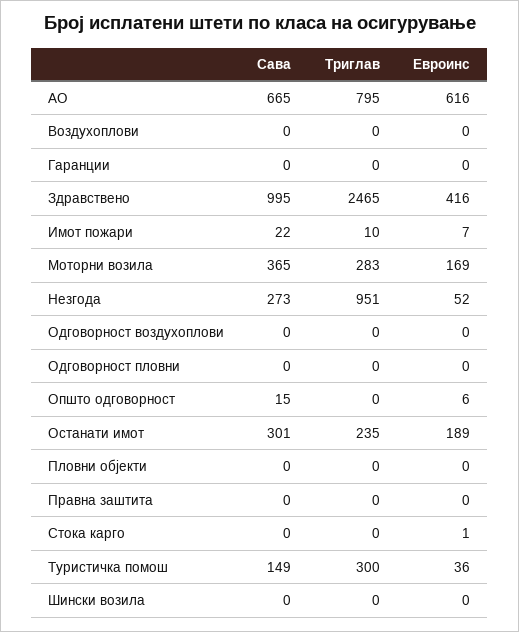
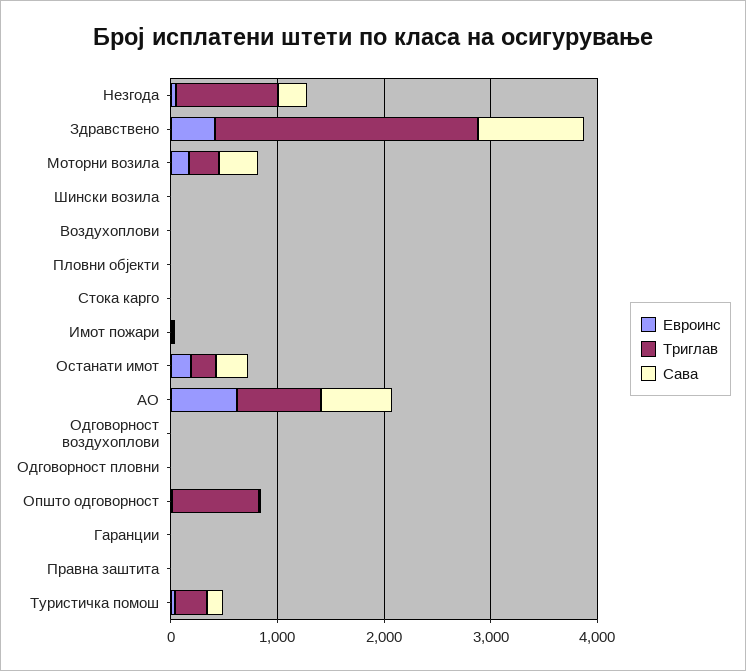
Триглав, Општо одговорност: 0 -> 800

